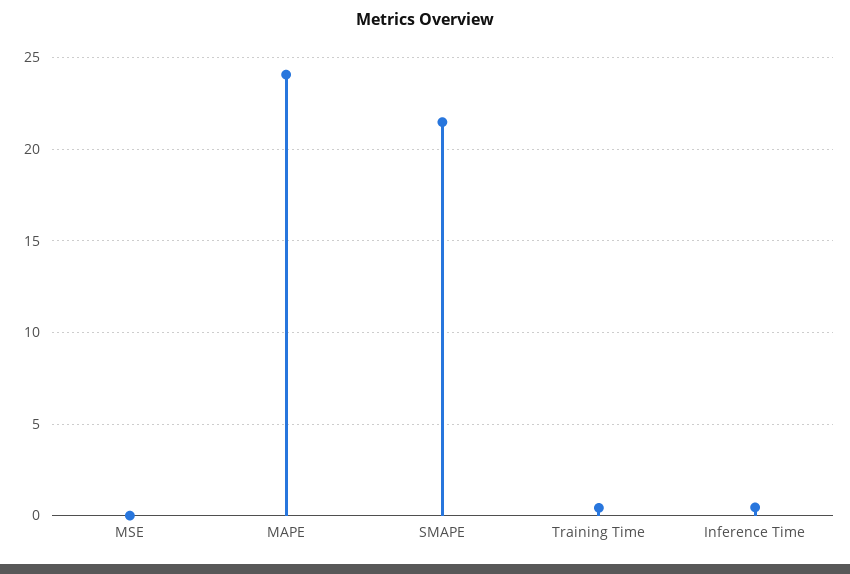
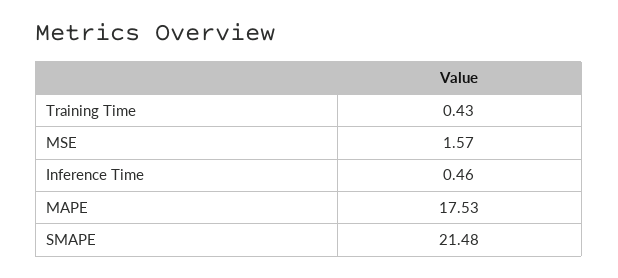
MSE: 0 -> 1.57
MAPE: 24 -> 17.53

